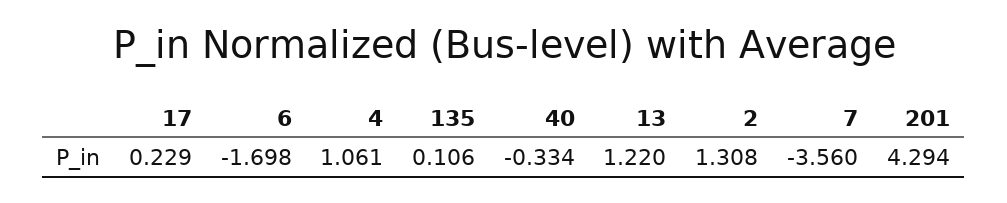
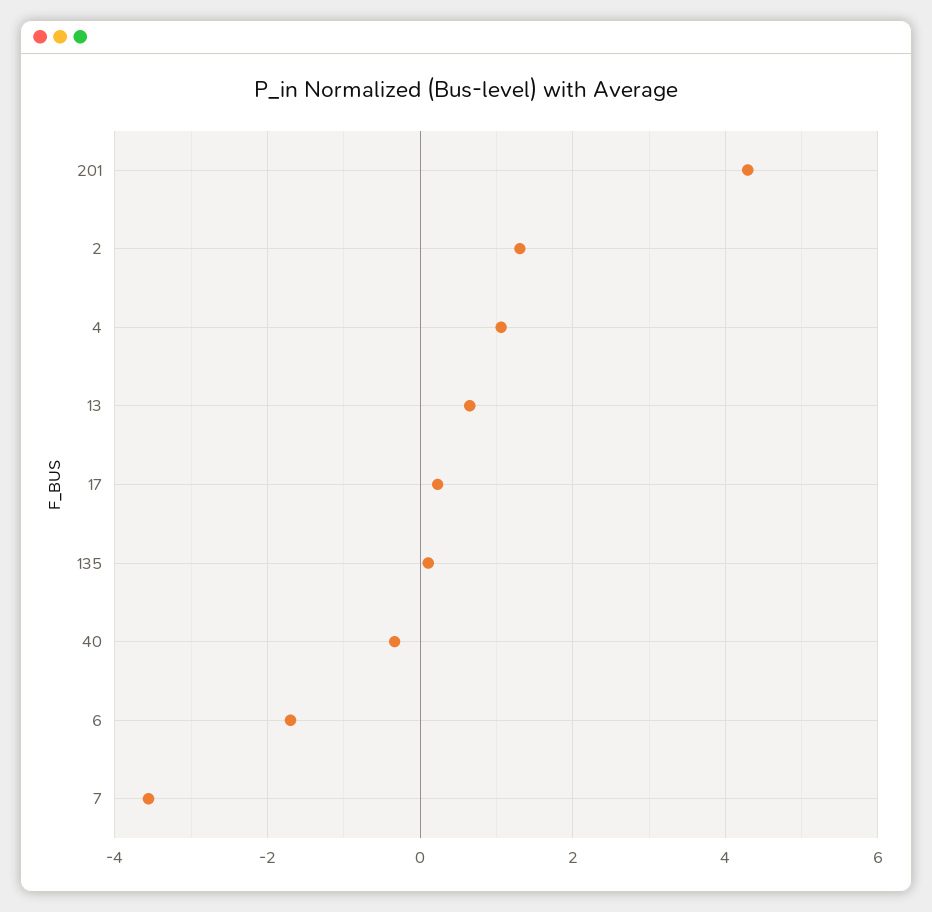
13: 1.22 -> 0.6

